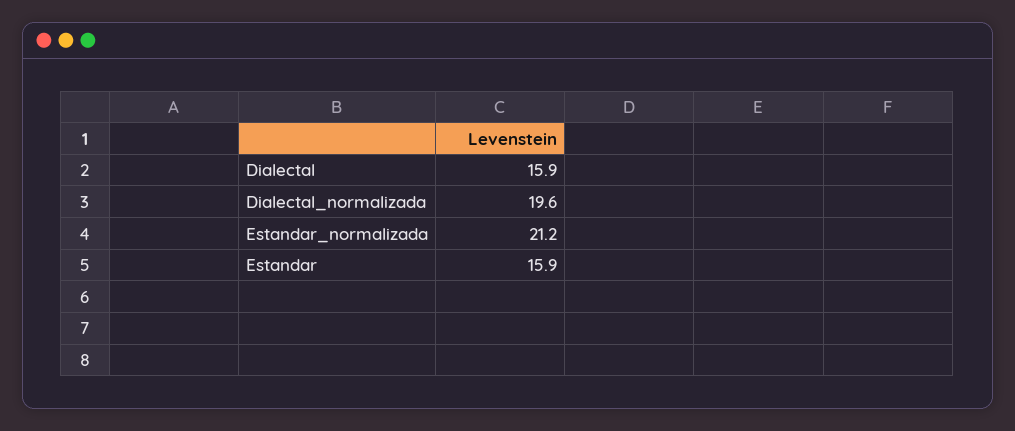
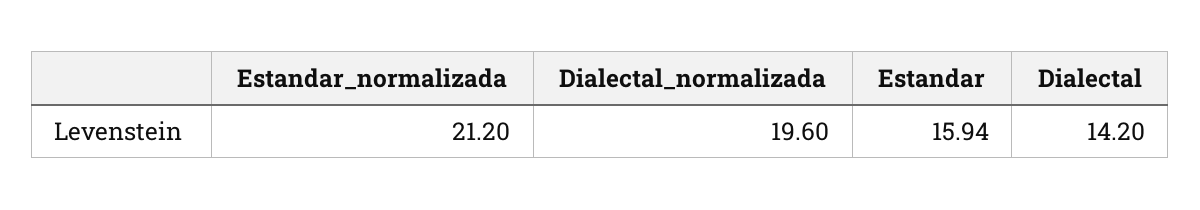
Dialectal: 15.9 -> 14.2

